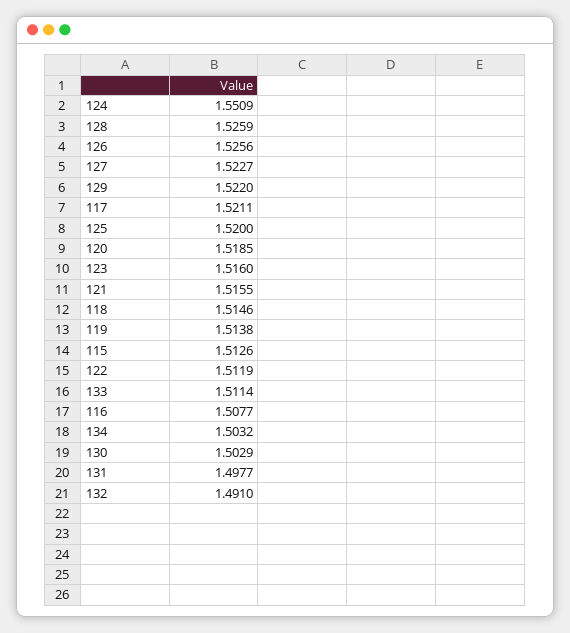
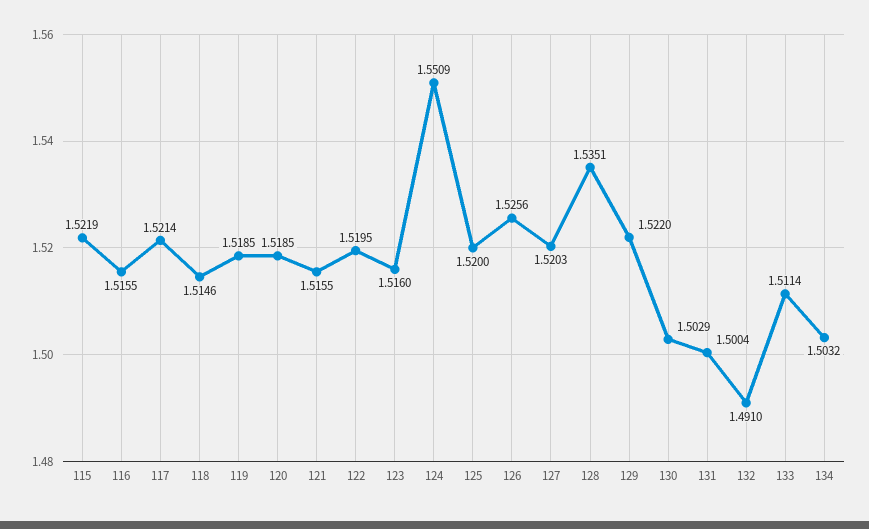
128: 1.5259 -> 1.5351
127: 1.5227 -> 1.5203
117: 1.5211 -> 1.5214
119: 1.5138 -> 1.5185
115: 1.5126 -> 1.5219
122: 1.5119 -> 1.5195
116: 1.5077 -> 1.5155
131: 1.4977 -> 1.5004

